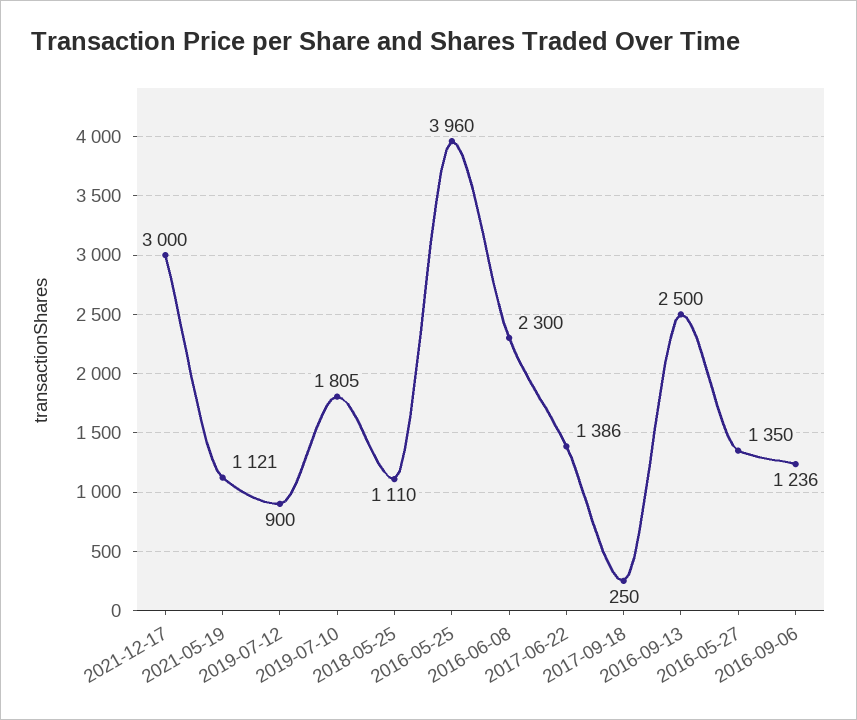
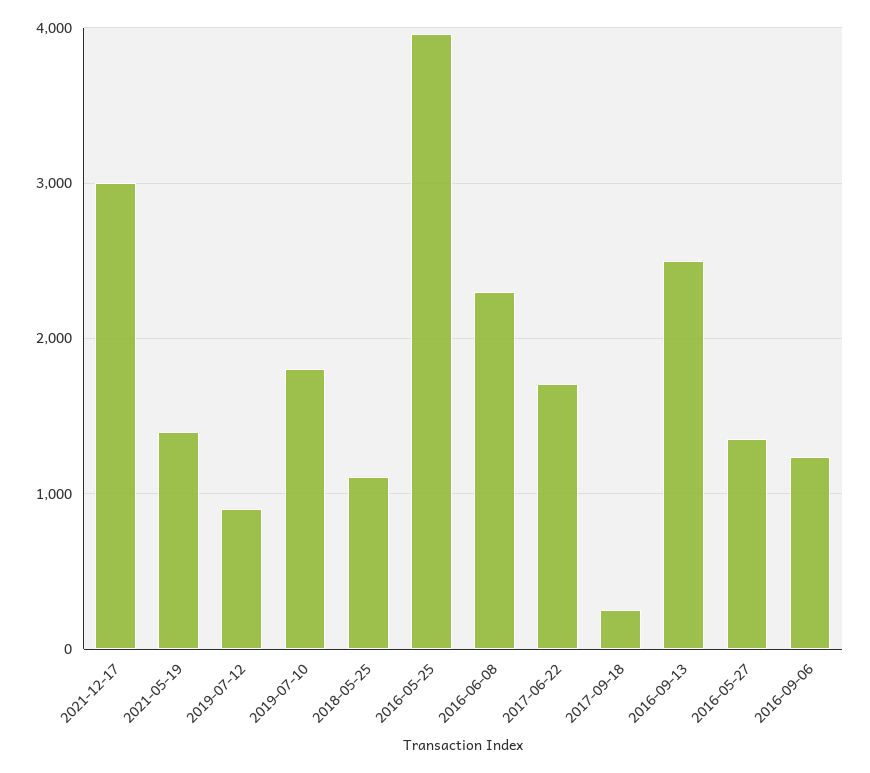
2021-05-19: 1121 -> 1400
2017-06-22: 1386 -> 1700

